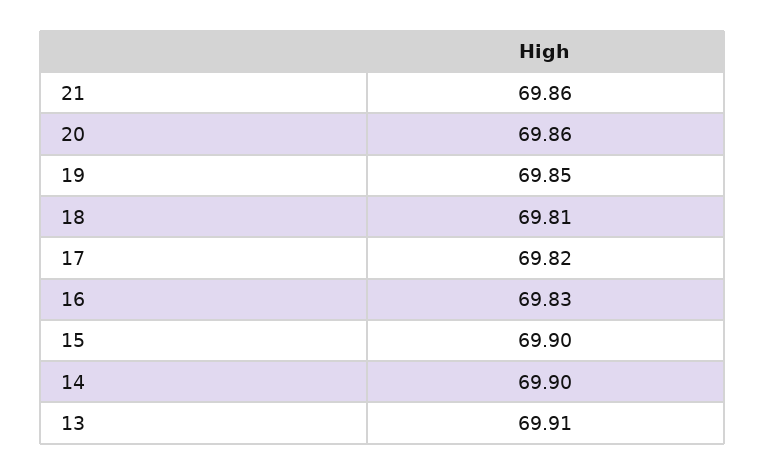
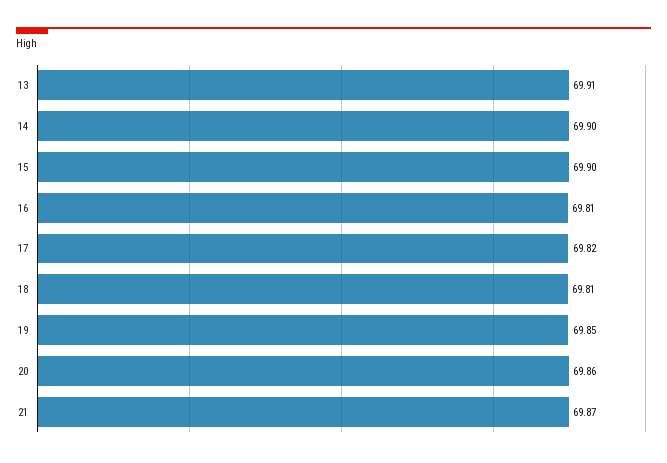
21: 69.86 -> 69.87
16: 69.83 -> 69.81

